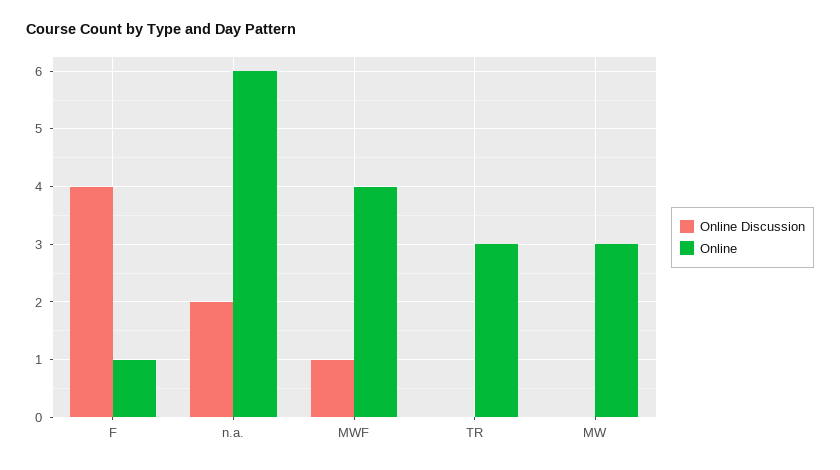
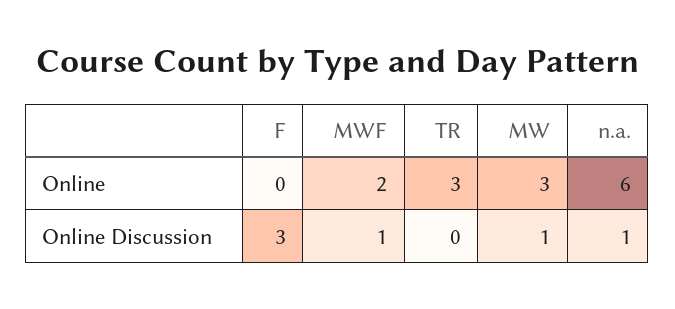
Online Discussion, F: 4 -> 3
Online, F: 1 -> 0
Online Discussion, n.a.: 2 -> 1
Online, MWF: 4 -> 2
Online Discussion, MW: 0 -> 1

